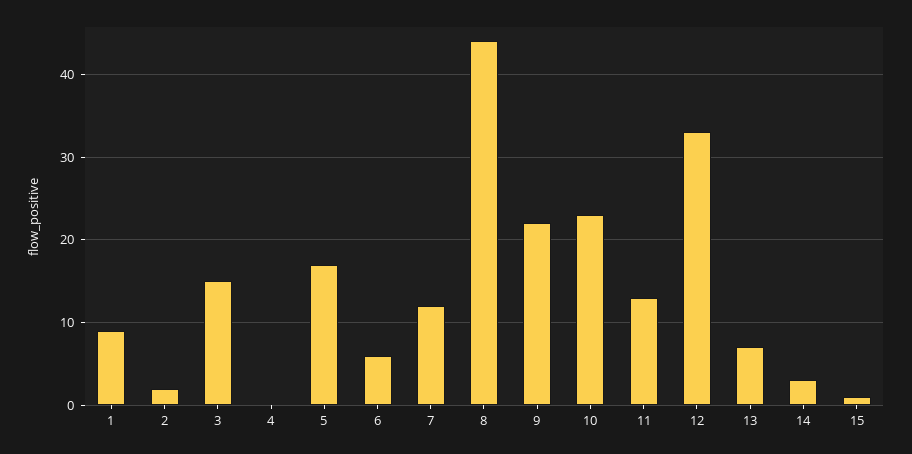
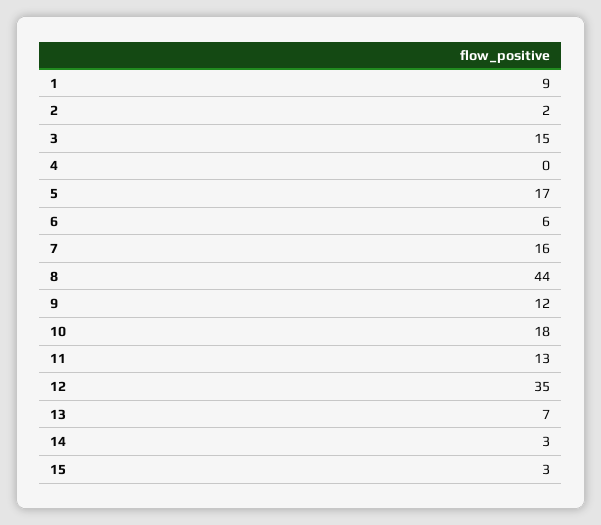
7: 12 -> 16
9: 22 -> 12
10: 23 -> 18
12: 33 -> 35
15: 1 -> 3

